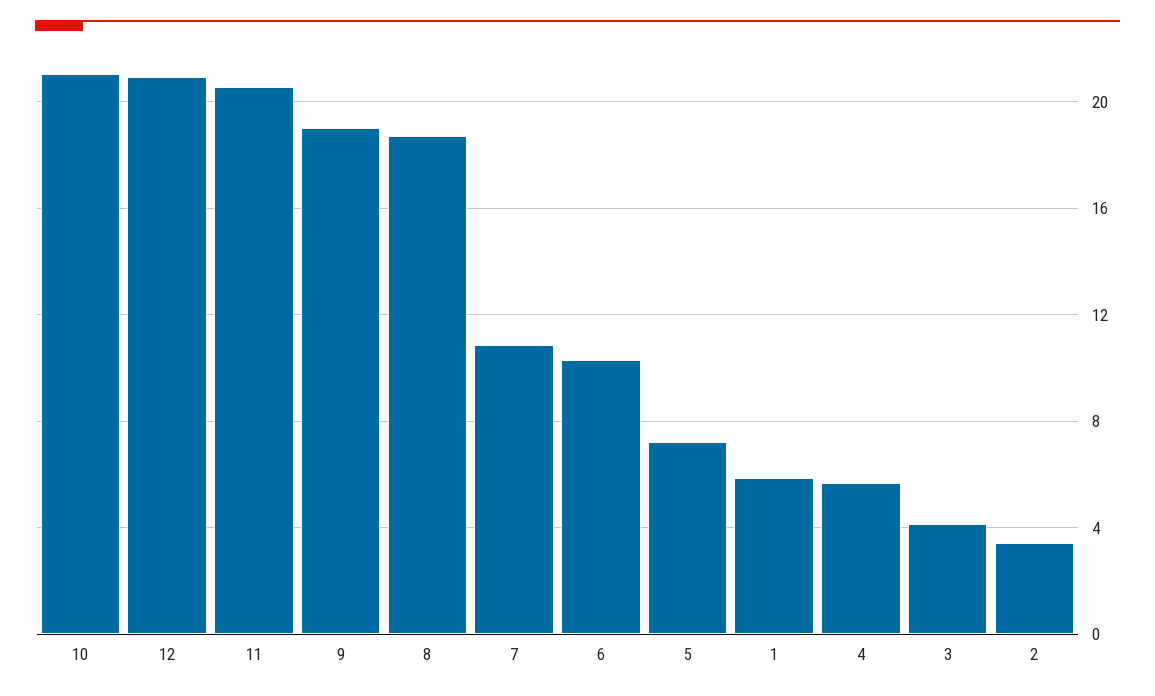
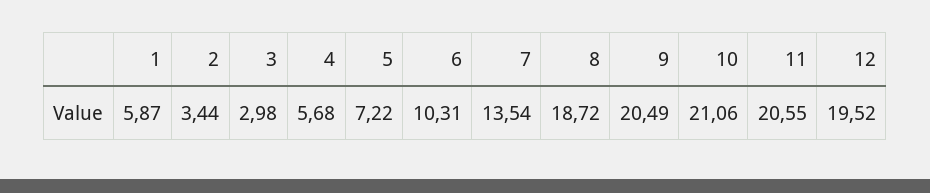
12: 21 -> 19.52
9: 19 -> 20.49
7: 11 -> 13.54
3: 4 -> 2.98

